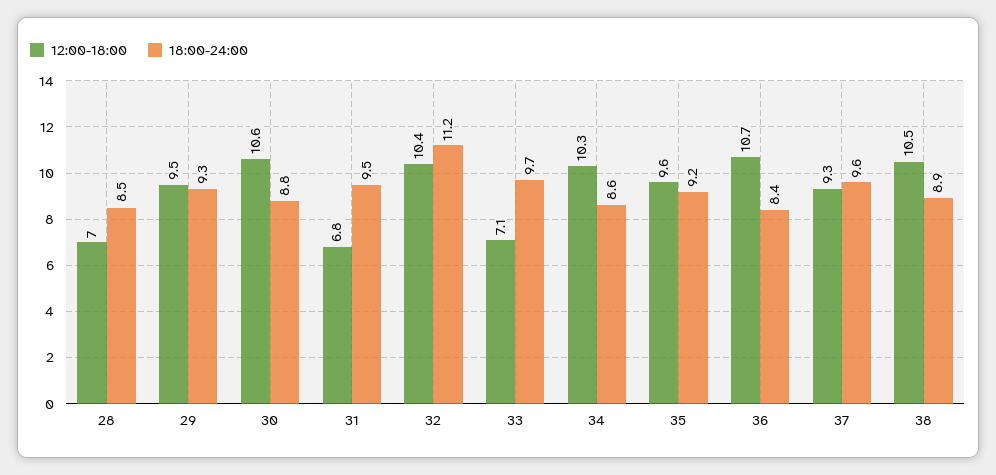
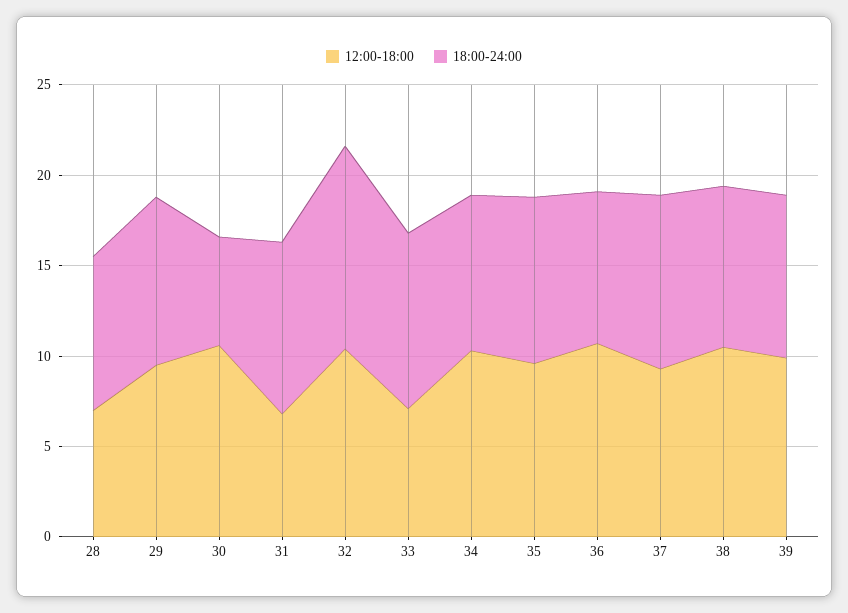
18:00-24:00, 30: 8.8 -> 6
12:00-18:00, 39: none -> 10
18:00-24:00, 39: none -> 9

